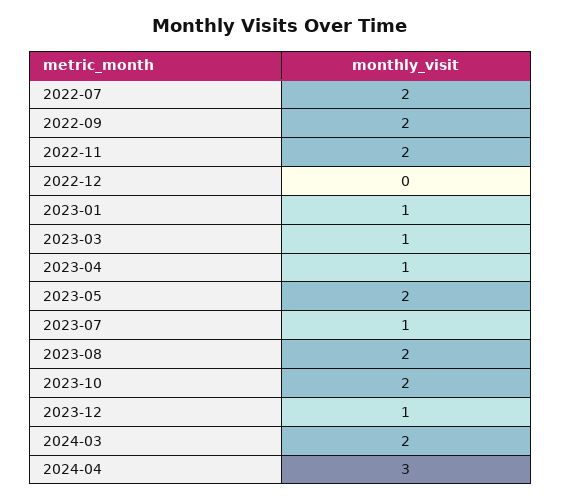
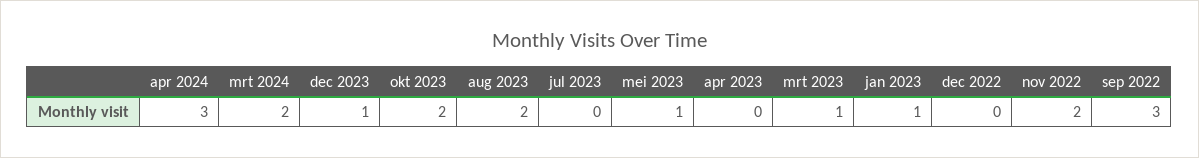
2022-07: 2 -> none
2022-09: 2 -> 3
2023-04: 1 -> 0
2023-05: 2 -> 1
2023-07: 1 -> 0

